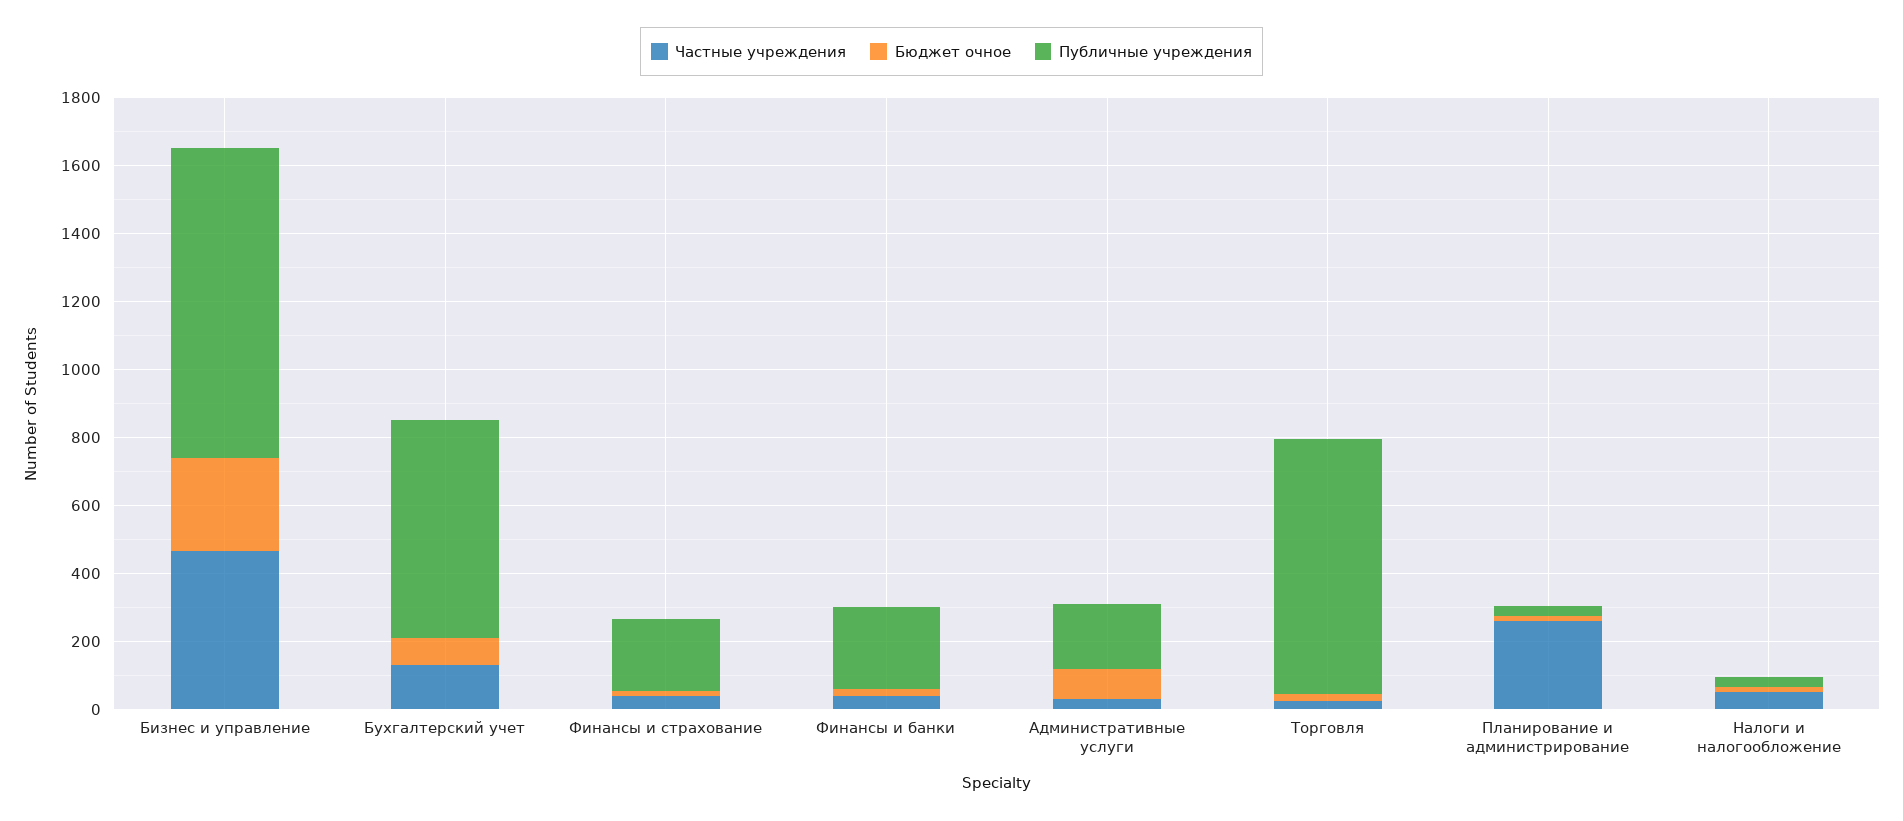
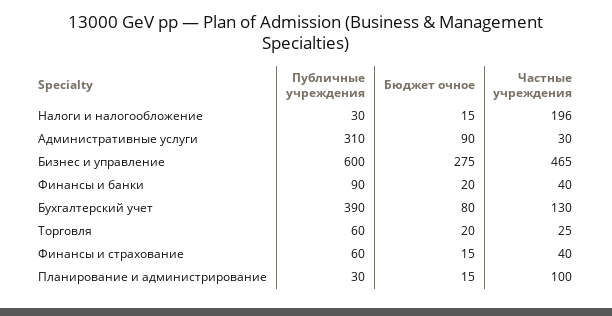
Публичные учреждения, Бизнес и управление: 900 -> 600
Публичные учреждения, Бухгалтерский учет: 650 -> 390
Публичные учреждения, Финансы и страхование: 200 -> 60
Публичные учреждения, Финансы и банки: 250 -> 90
Публичные учреждения, Административные услуги: 200 -> 310
Публичные учреждения, Торговля: 750 -> 60
Частные учреждения, Планирование и администрирование: 250 -> 100
Частные учреждения, Налоги и налогообложение: 50 -> 196

